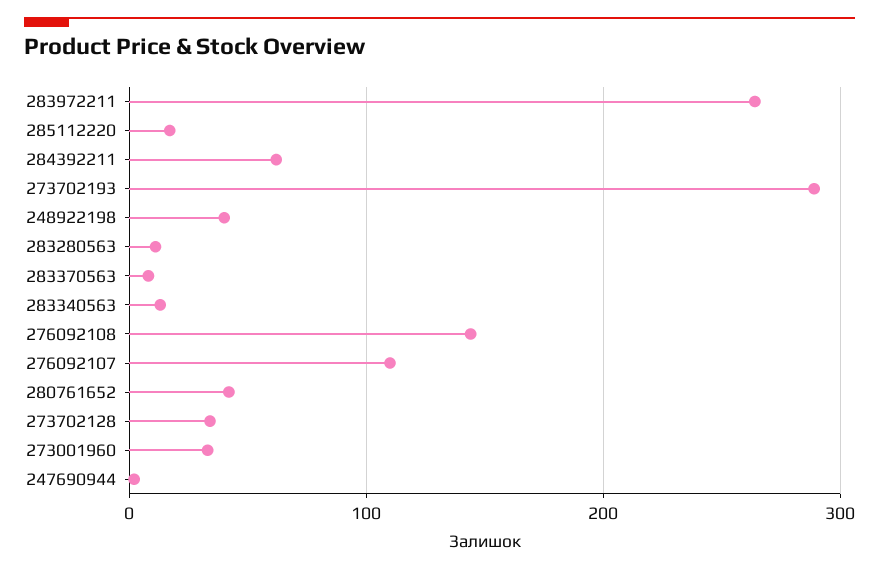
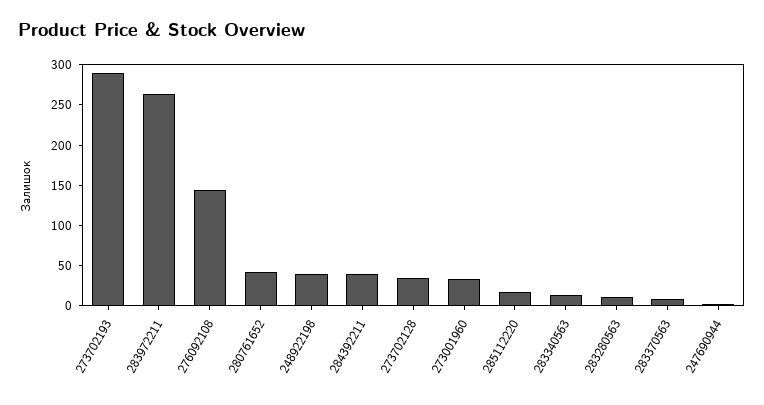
284392211: 60 -> 40
276092107: 110 -> none

